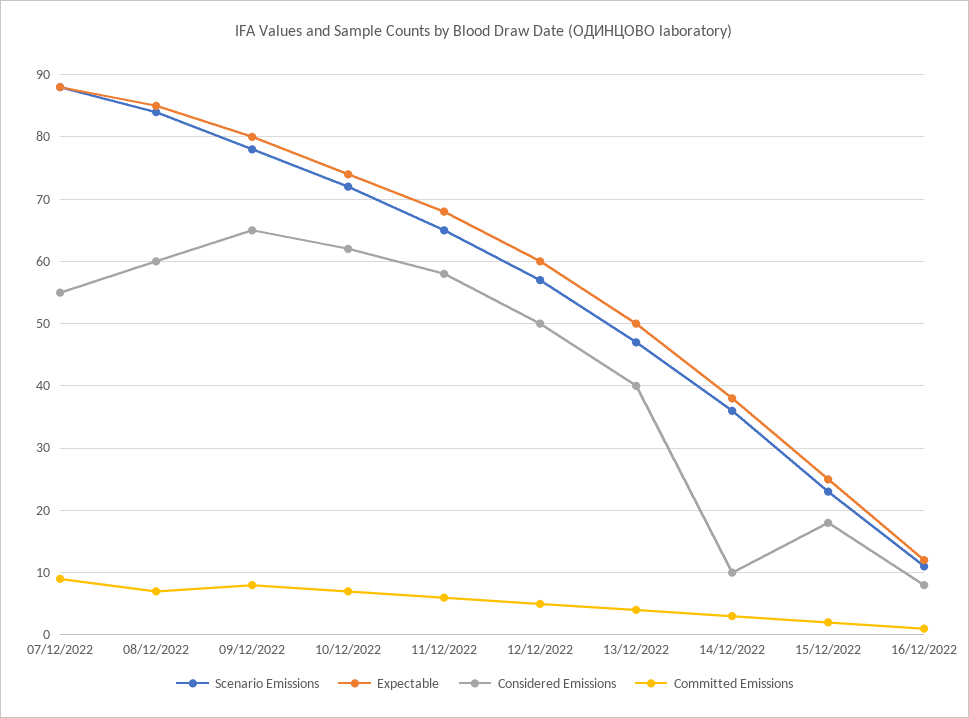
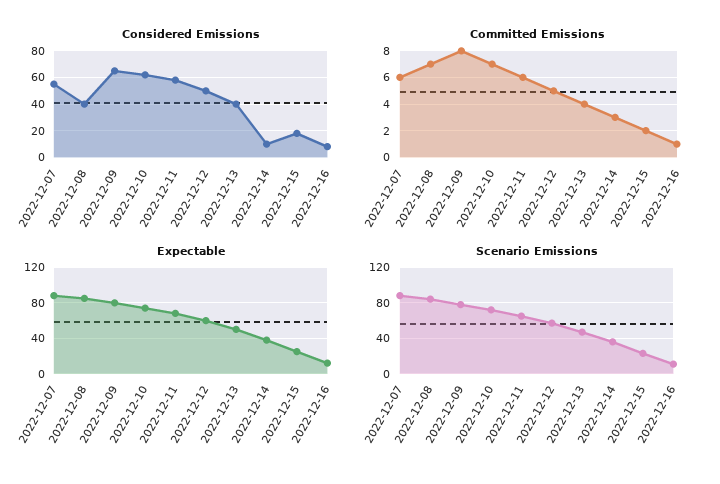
Committed Emissions, 07/12/2022: 9 -> 6
Considered Emissions, 08/12/2022: 60 -> 40

